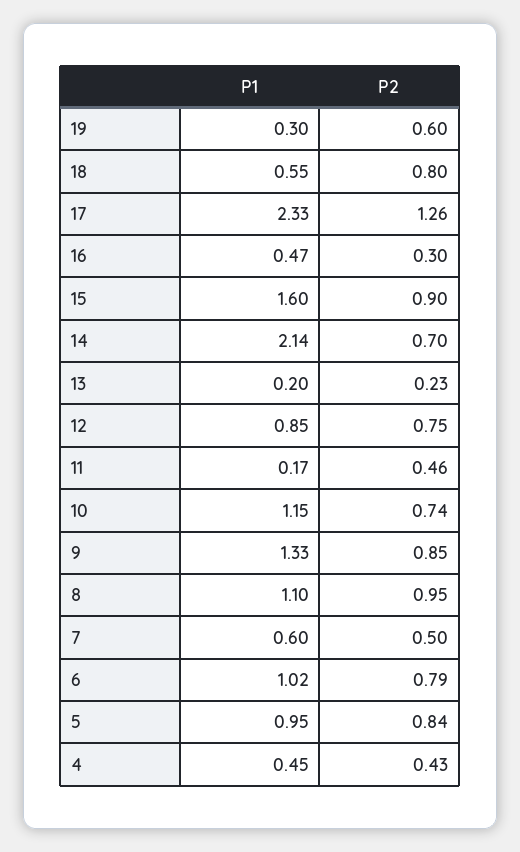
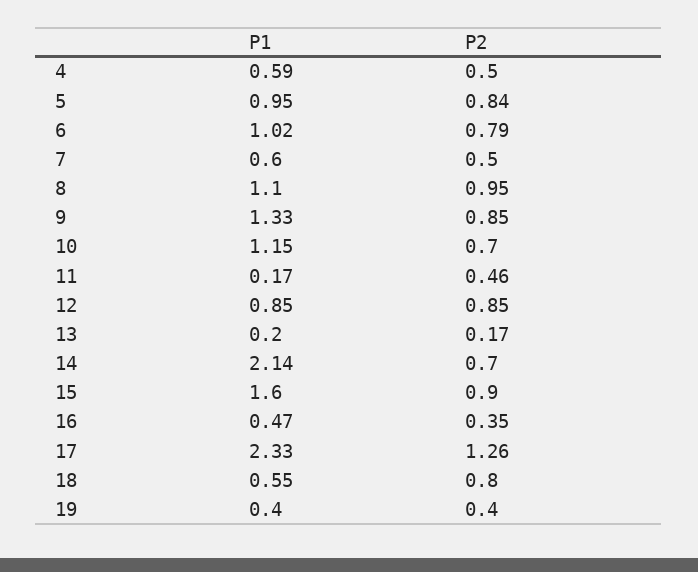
P1, 19: 0.3 -> 0.4
P2, 19: 0.6 -> 0.4
P2, 16: 0.3 -> 0.35
P2, 13: 0.23 -> 0.17
P2, 12: 0.75 -> 0.85
P2, 10: 0.74 -> 0.7
P1, 4: 0.45 -> 0.59
P2, 4: 0.43 -> 0.5

